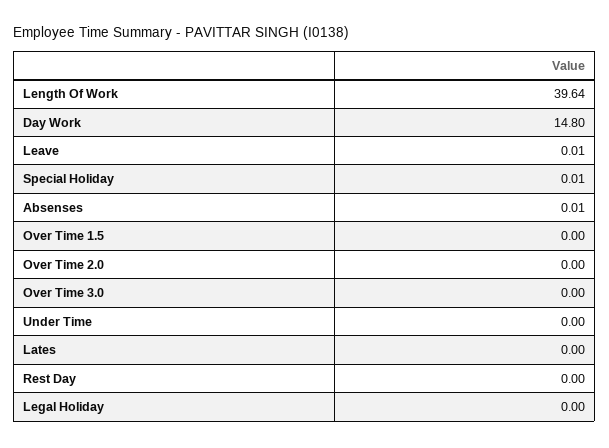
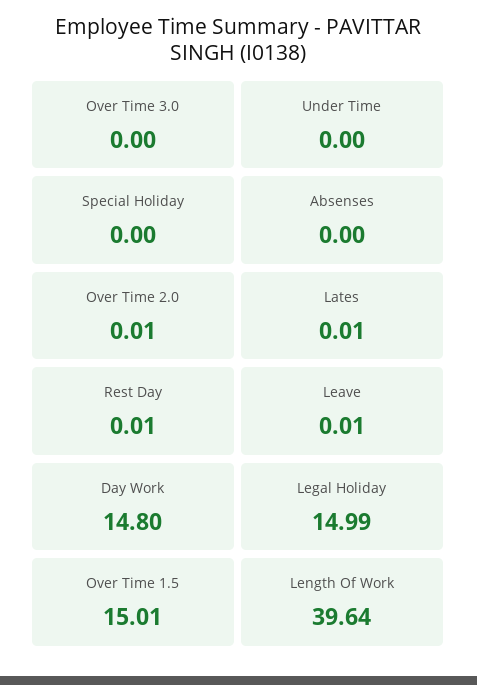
Special Holiday: 0.01 -> 0
Absenses: 0.01 -> 0
Over Time 1.5: 0 -> 15.01
Over Time 2.0: 0 -> 0.01
Lates: 0 -> 0.01
Rest Day: 0 -> 0.01
Legal Holiday: 0 -> 14.99

